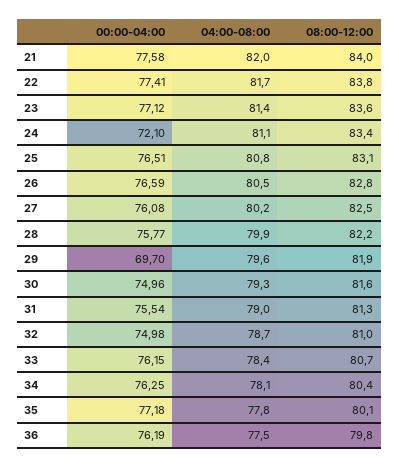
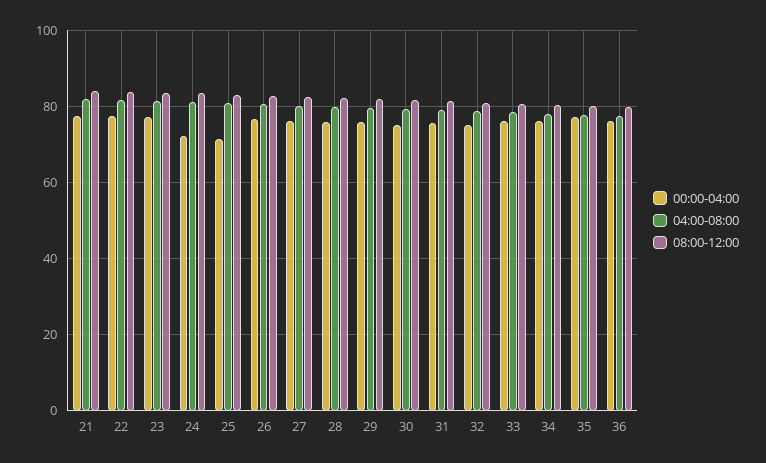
00:00-04:00, 25: 76.51 -> 72
00:00-04:00, 29: 69.7 -> 76

